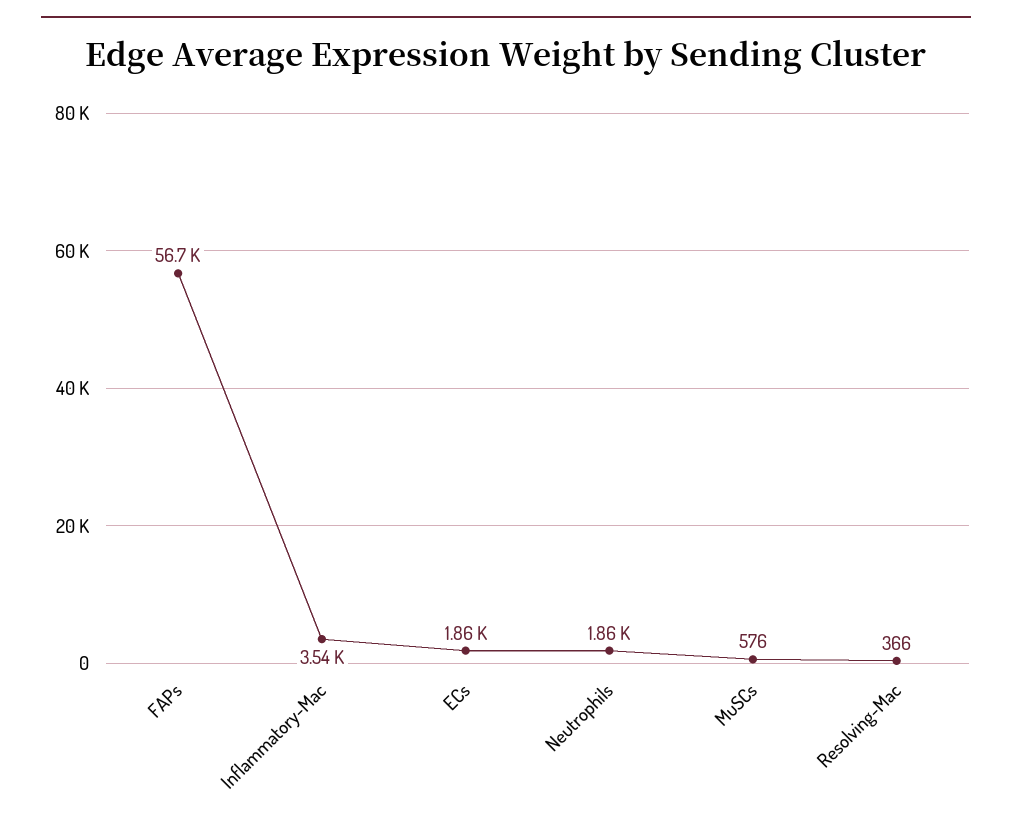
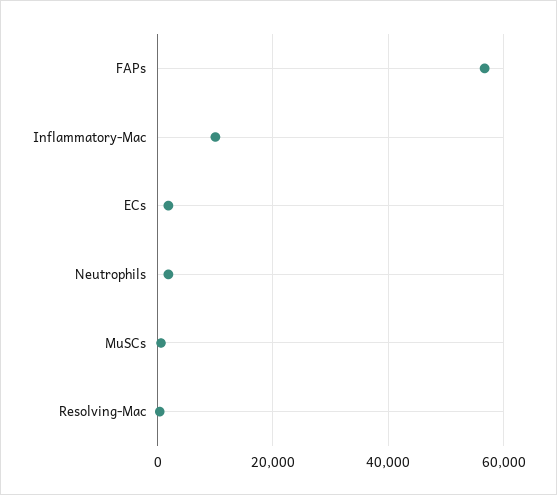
Inflammatory-Mac: 3540 -> 10000

